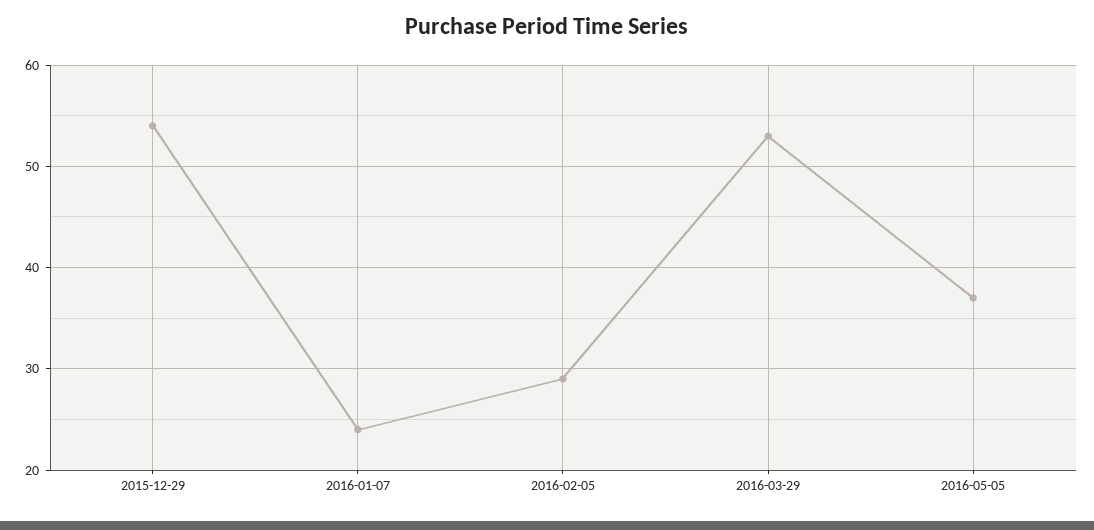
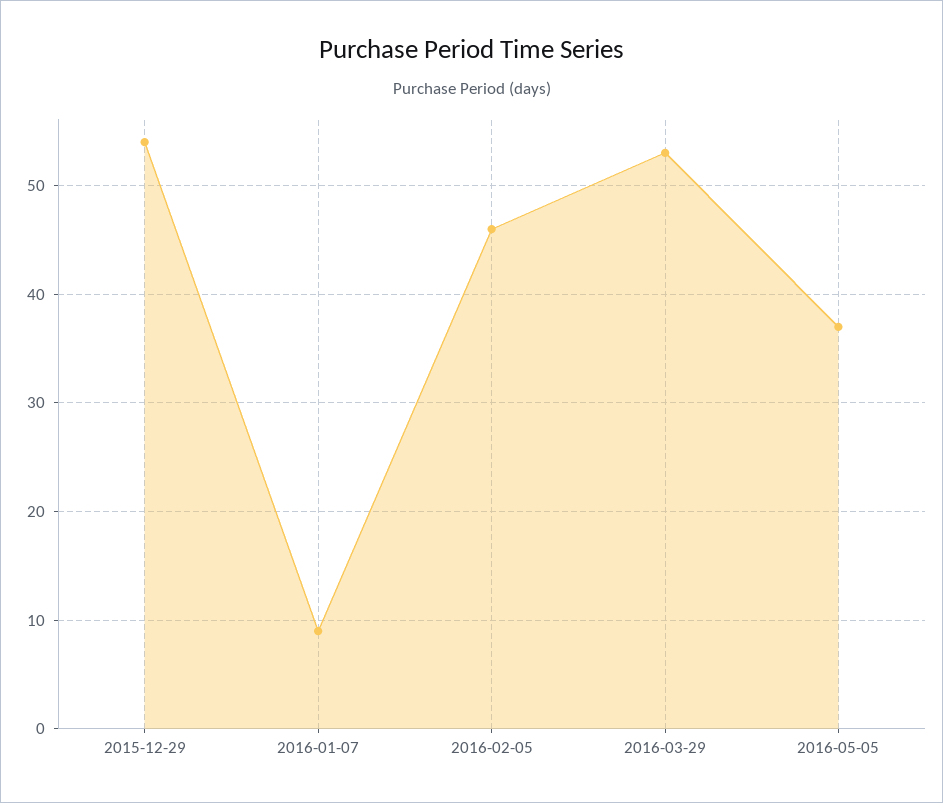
2016-01-07: 24 -> 9
2016-02-05: 29 -> 46

